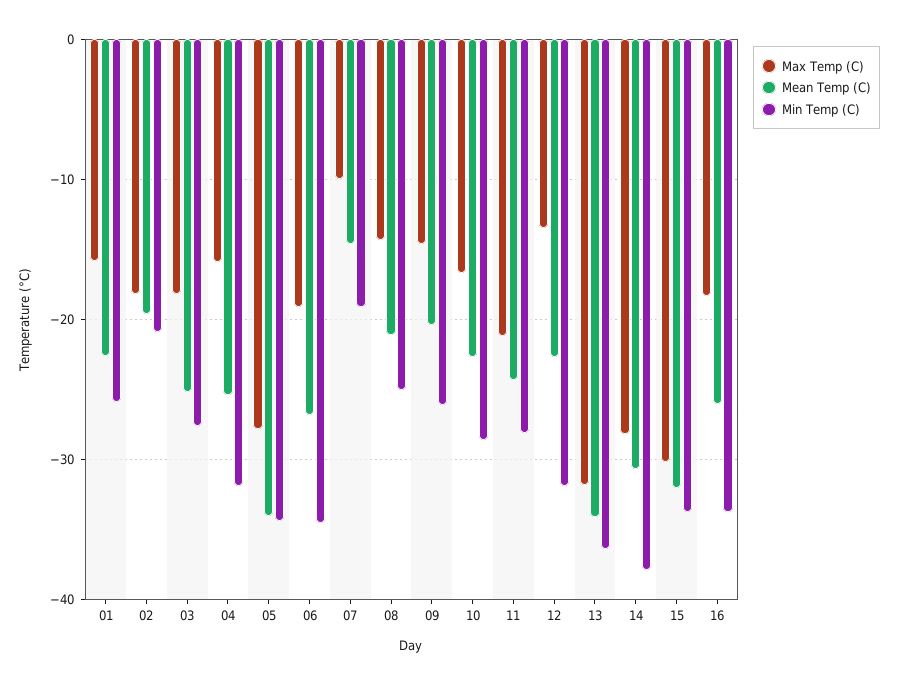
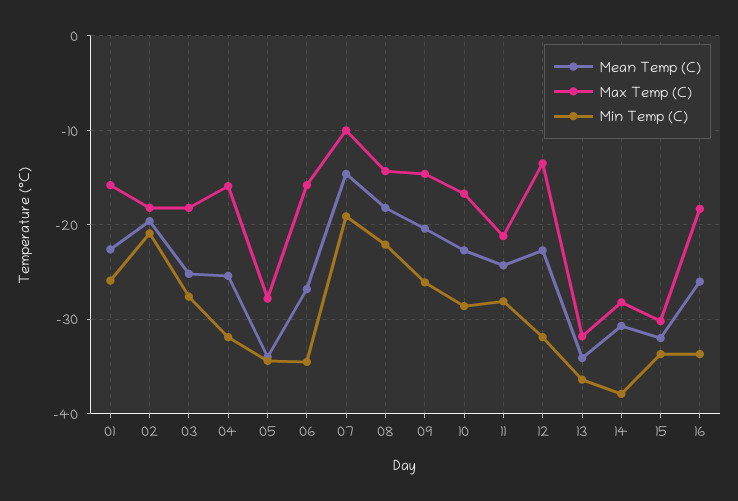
Max Temp (C), 06: -19 -> -16
Mean Temp (C), 08: -21 -> -18
Min Temp (C), 08: -25 -> -22

